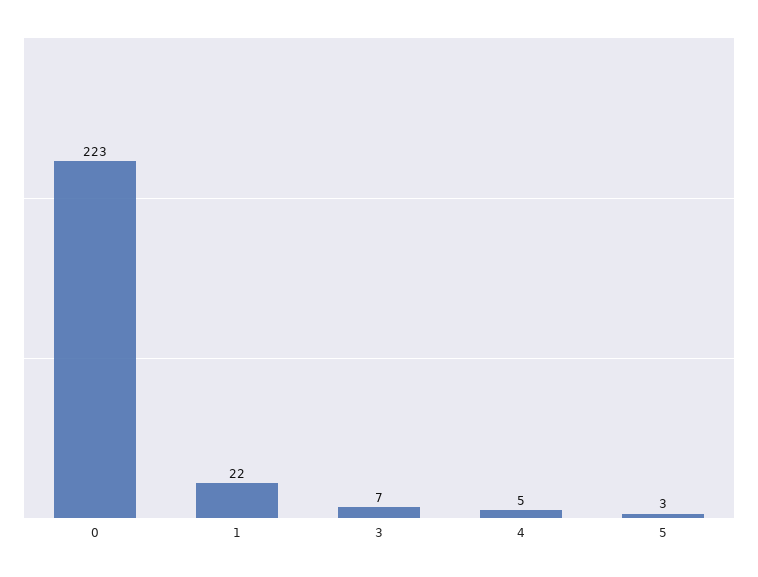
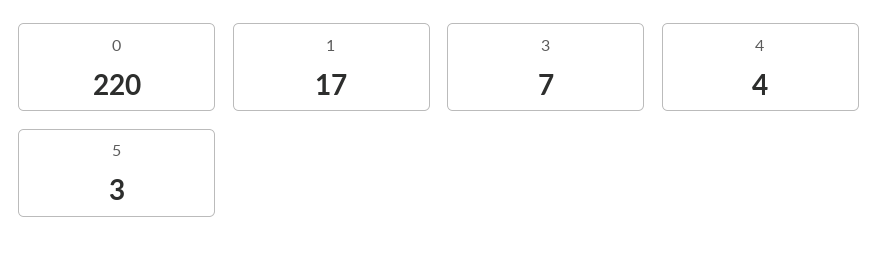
0: 223 -> 220
1: 22 -> 17
4: 5 -> 4

